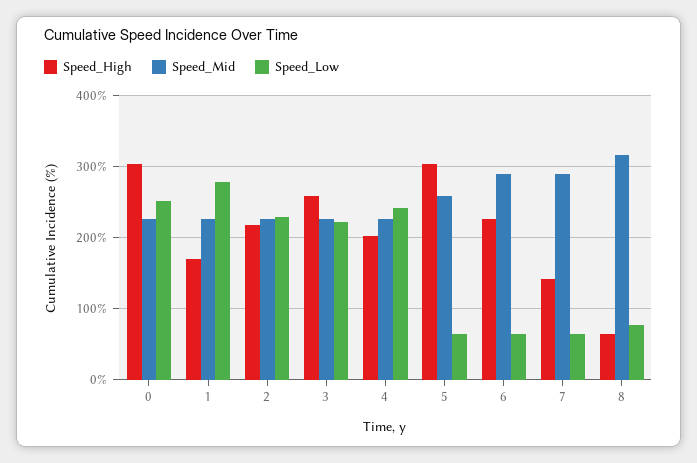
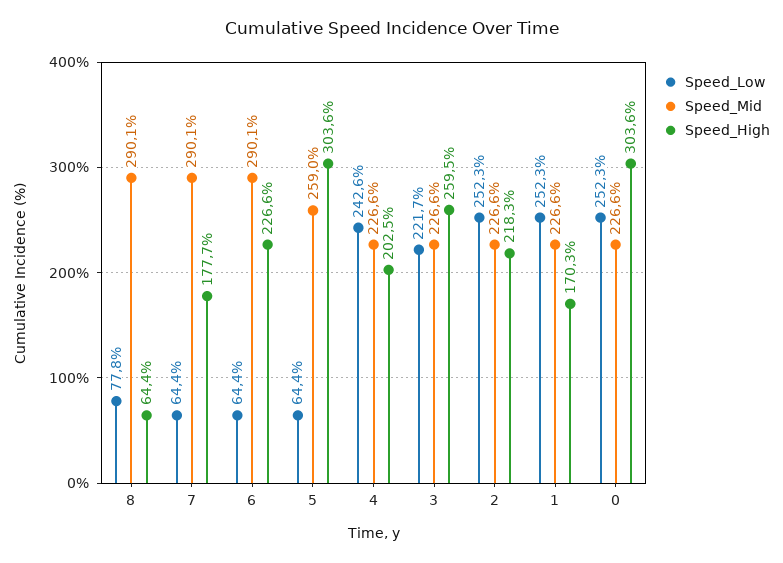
Speed_Low, 1: 280 -> 252.3
Speed_Low, 2: 230 -> 252.3
Speed_High, 7: 140 -> 177.7
Speed_Mid, 8: 320 -> 290.1

